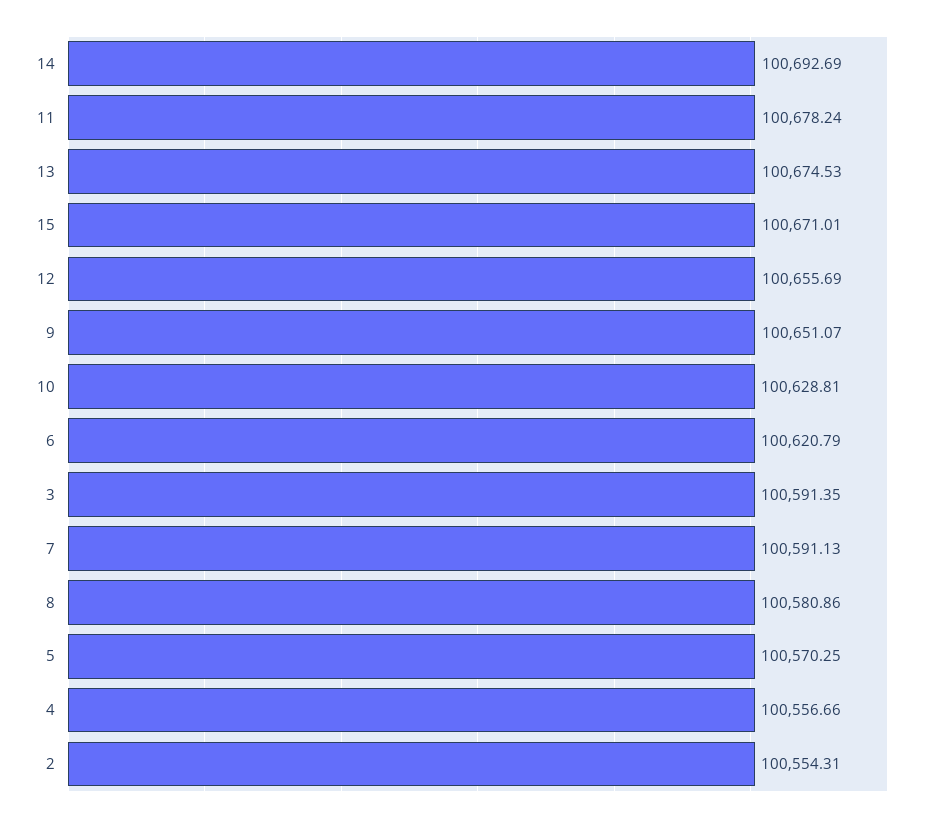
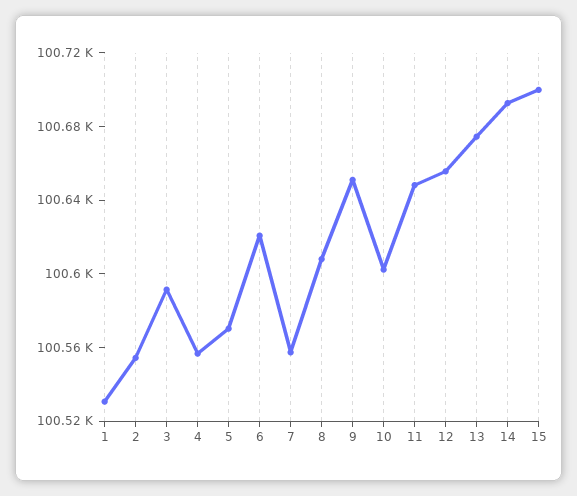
11: 100678.24 -> 100650
15: 100671.01 -> 100700
10: 100628.81 -> 100600
7: 100591.13 -> 100560
8: 100580.86 -> 100610
1: none -> 100530

